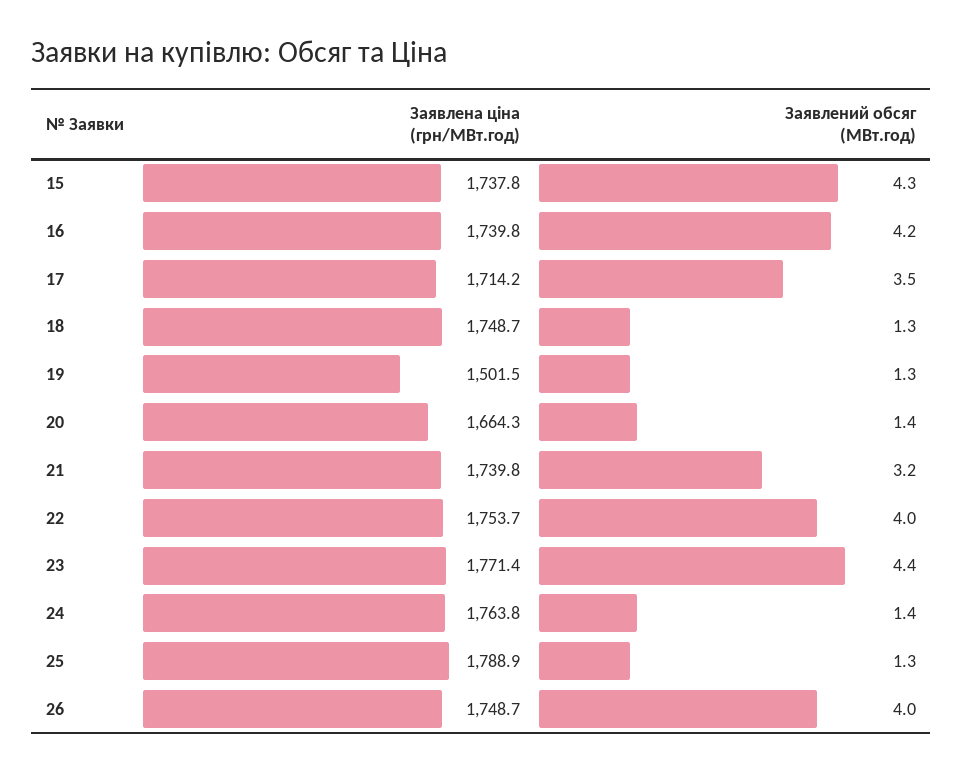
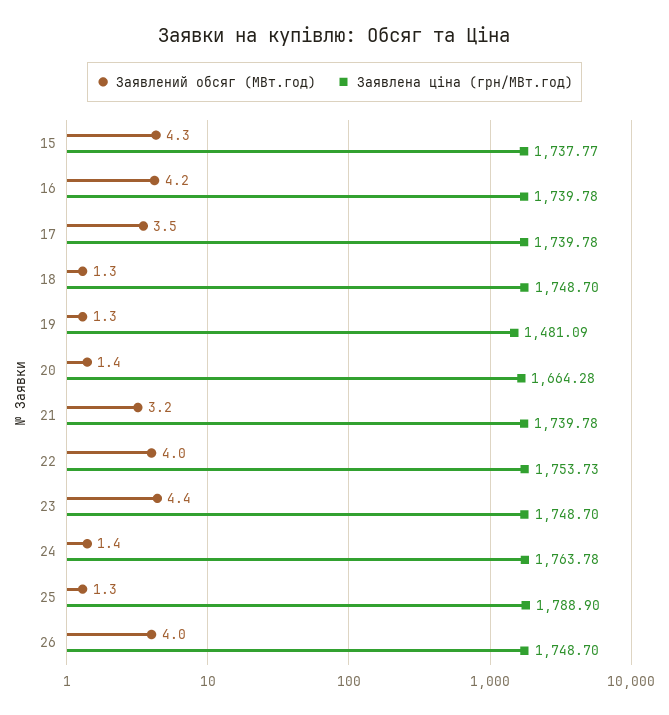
Заявлена ціна (грн/МВт.год), 17: 1714.2 -> 1739.78
Заявлена ціна (грн/МВт.год), 19: 1501.5 -> 1481.09
Заявлена ціна (грн/МВт.год), 23: 1771.4 -> 1748.7

